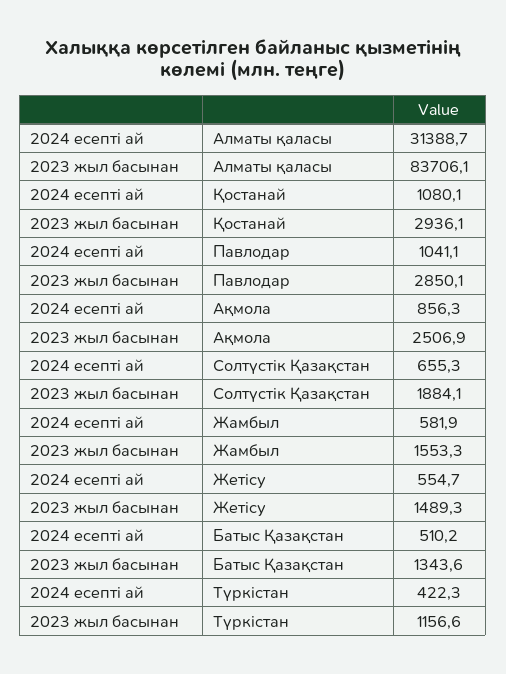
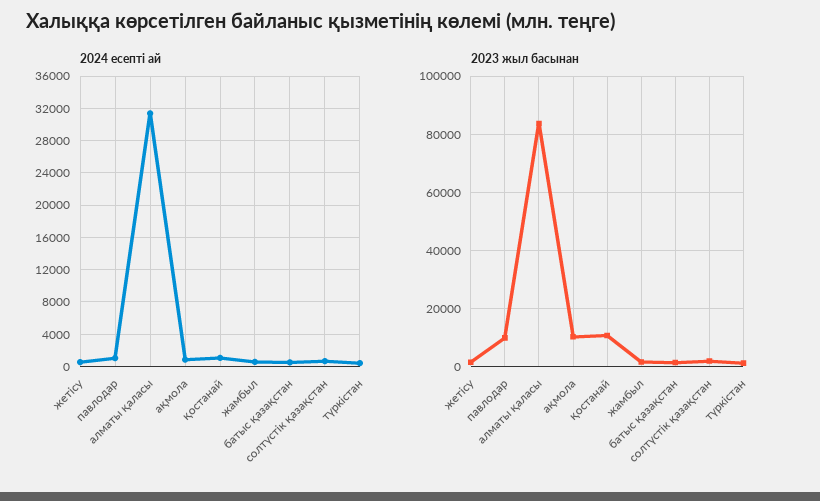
2023 жыл басынан, Қостанай: 2936.1 -> 10000
2023 жыл басынан, Павлодар: 2850.1 -> 10000
2023 жыл басынан, Ақмола: 2506.9 -> 10000

